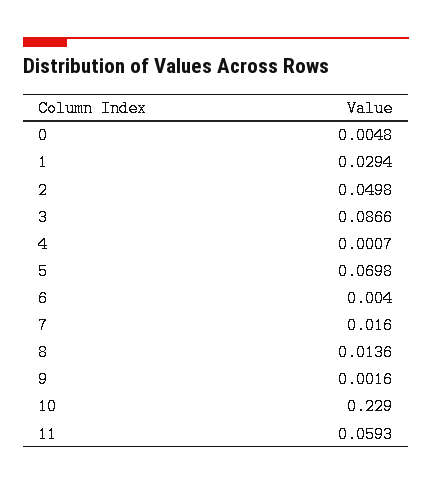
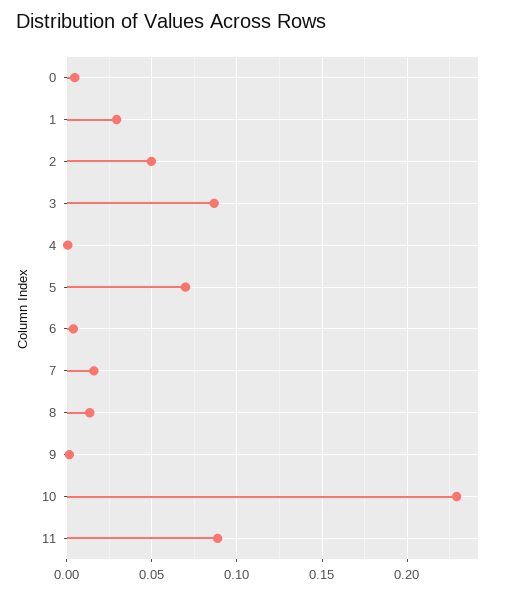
11: 0.0593 -> 0.09

